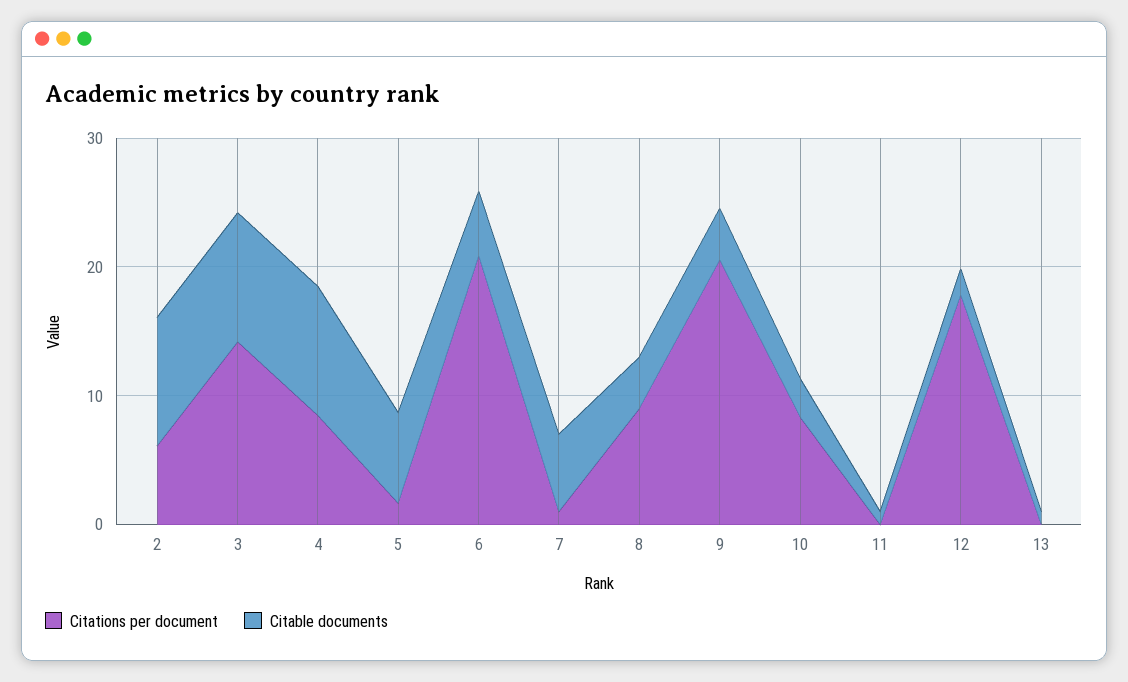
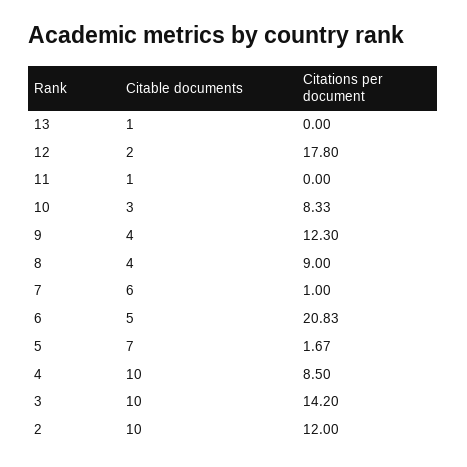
Citations per document, 2: 6 -> 12
Citations per document, 9: 20 -> 12.3

